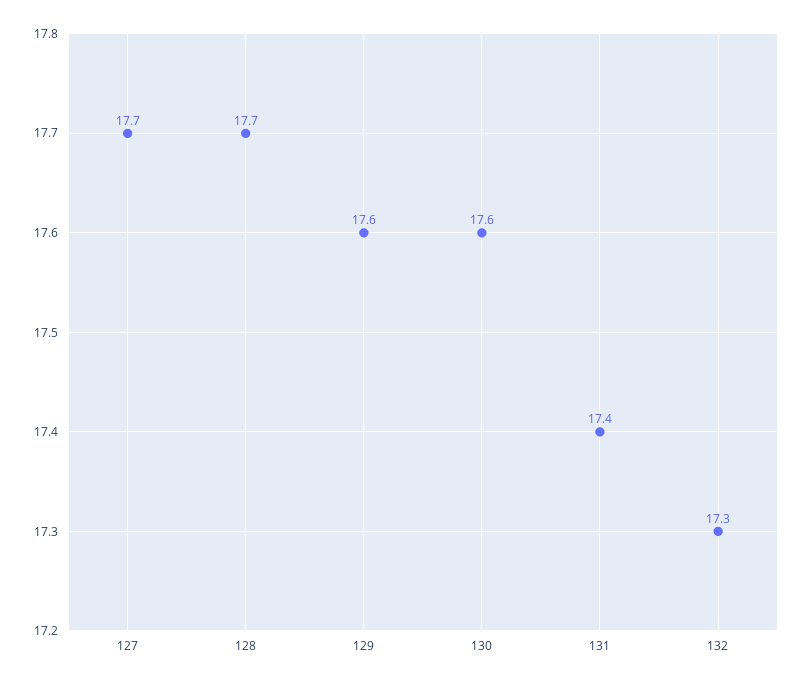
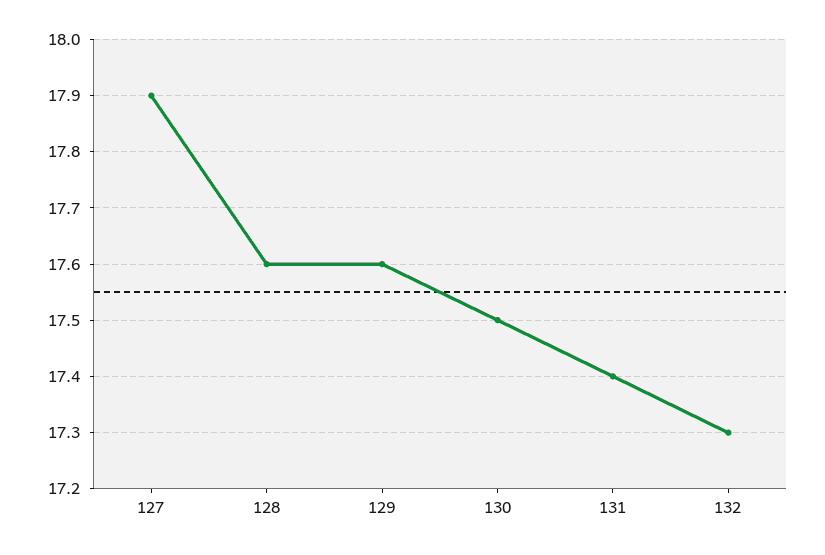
127: 17.7 -> 17.9
128: 17.7 -> 17.6
130: 17.6 -> 17.5

